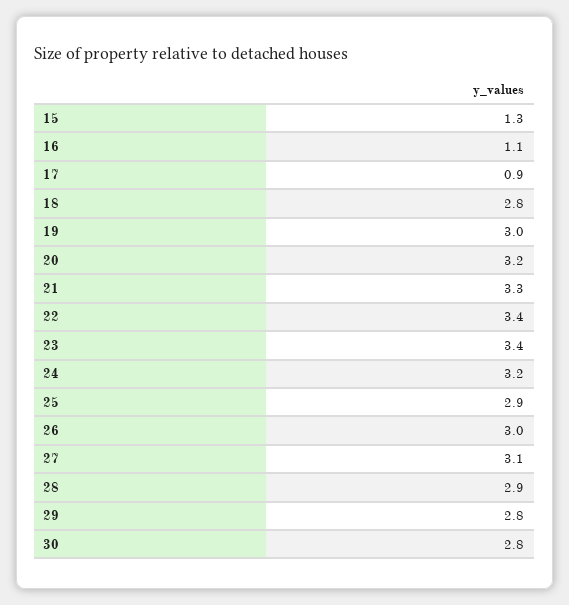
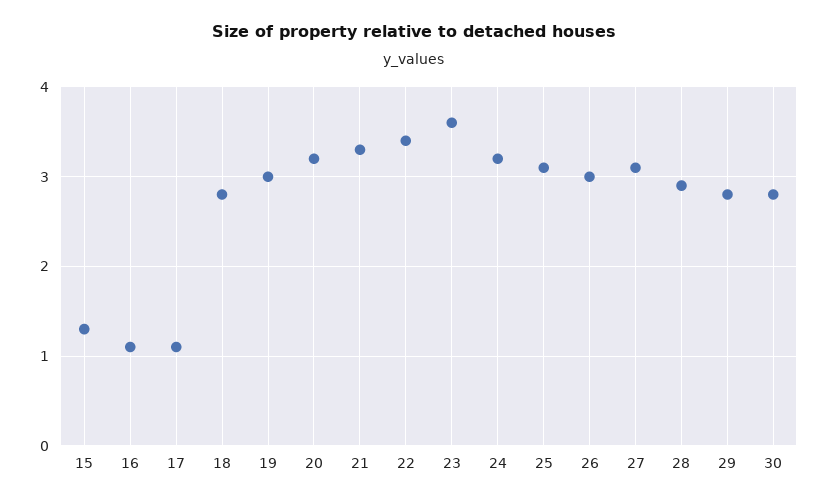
17: 0.9 -> 1.1
23: 3.4 -> 3.6
25: 2.9 -> 3.1

